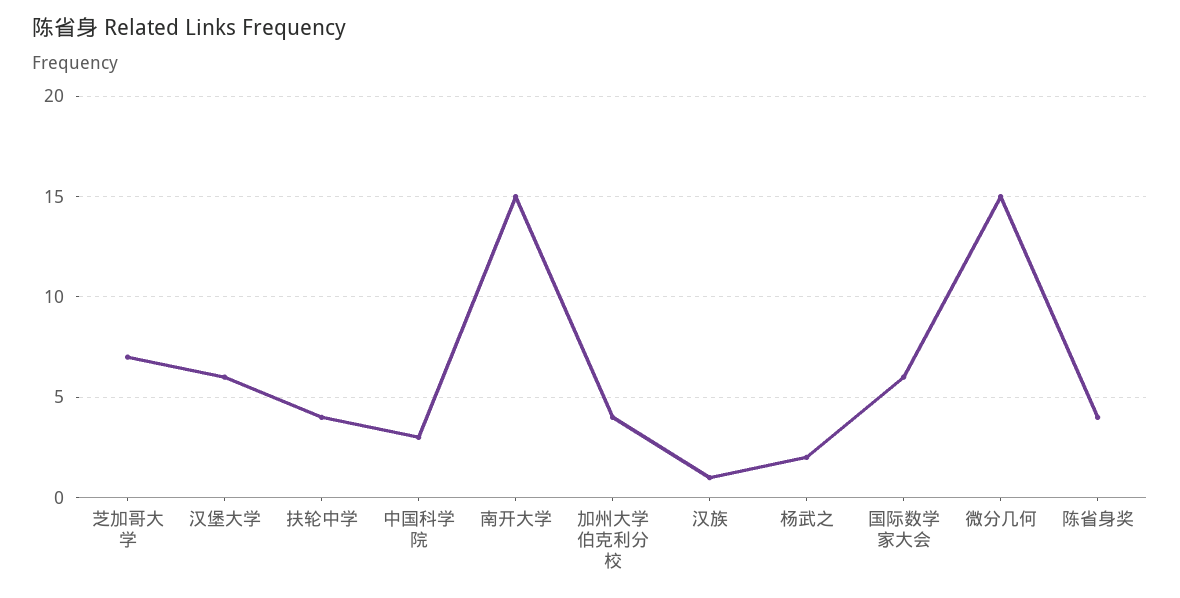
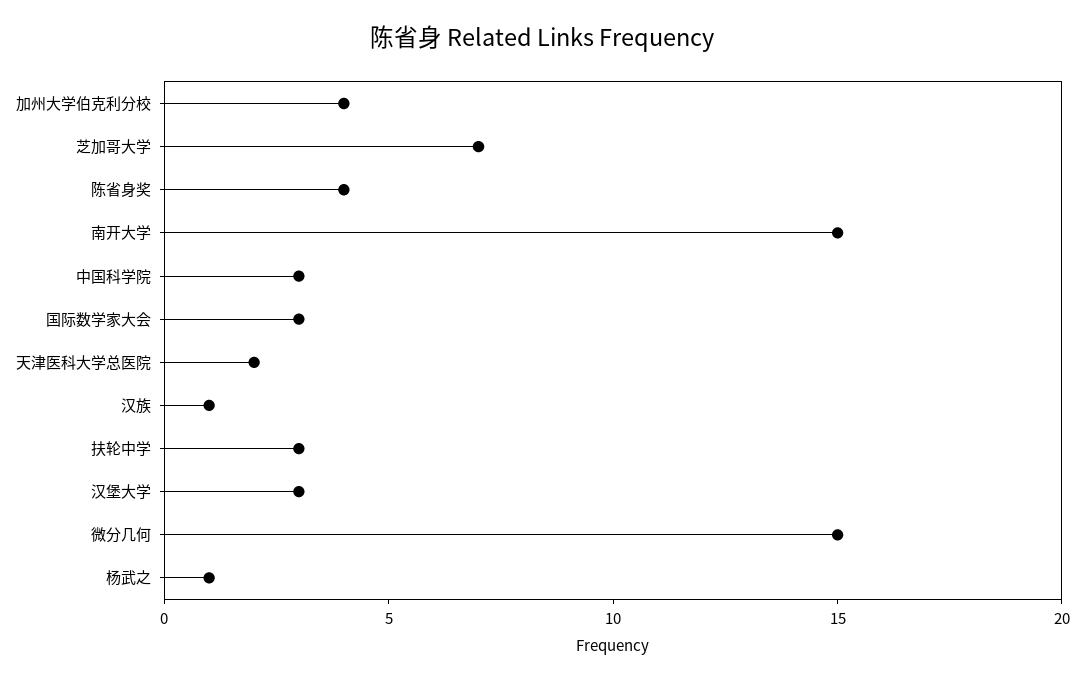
汉堡大学: 6 -> 3
扶轮中学: 4 -> 3
杨武之: 2 -> 1
国际数学家大会: 6 -> 3
天津医科大学总医院: none -> 2

